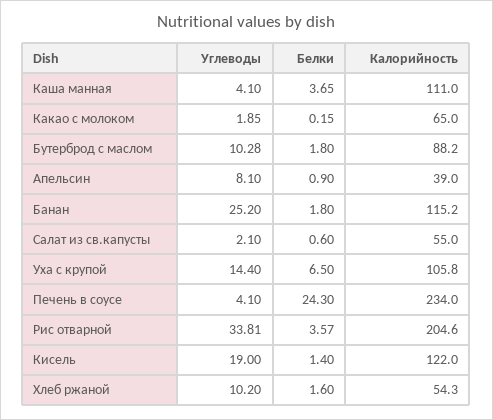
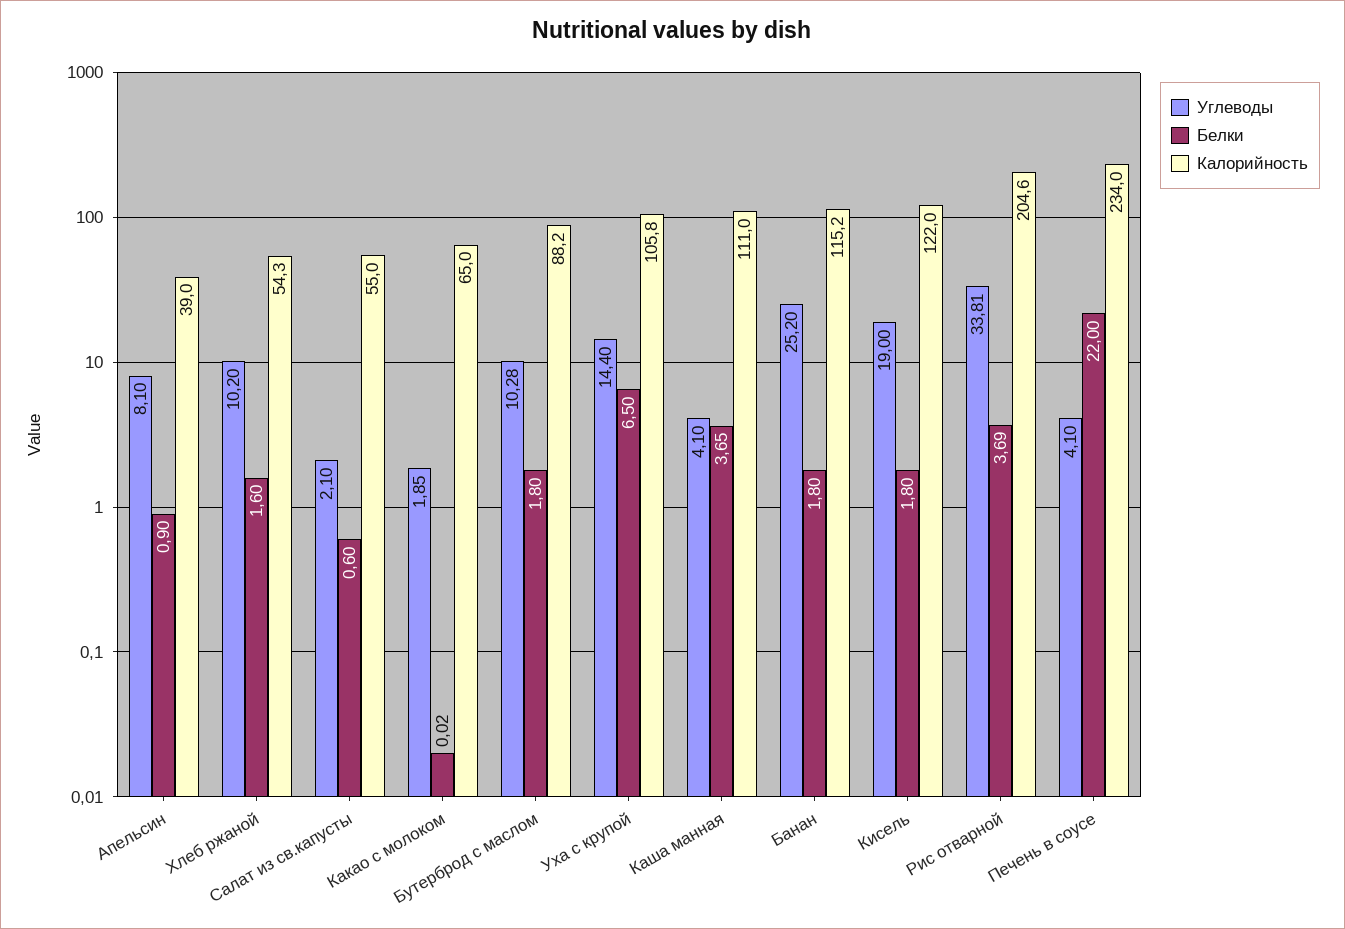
Белки, Какао с молоком: 0.15 -> 0.02
Белки, Печень в соусе: 24.3 -> 22
Белки, Рис отварной: 3.57 -> 3.69
Белки, Кисель: 1.4 -> 1.8

